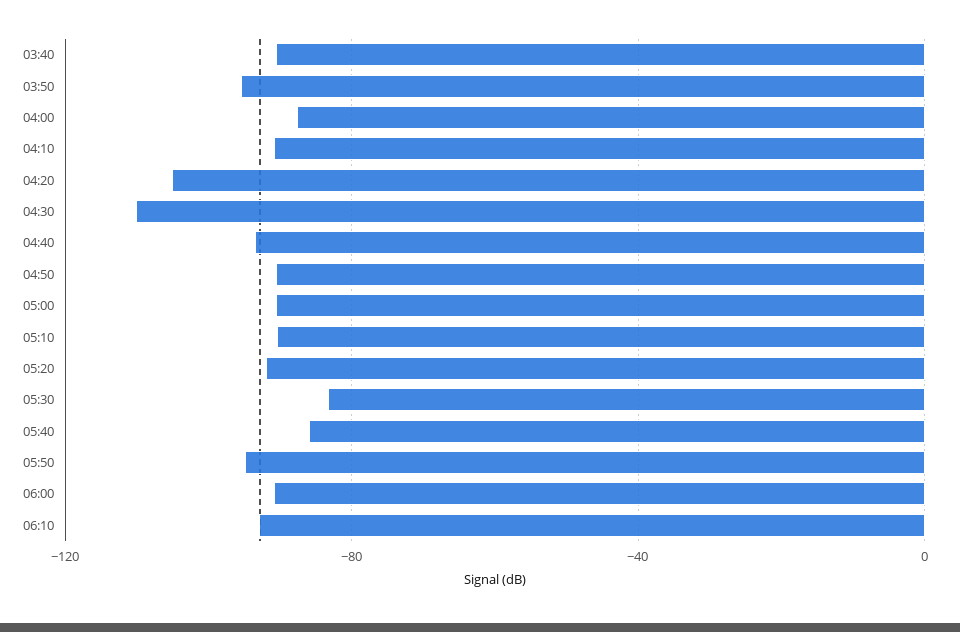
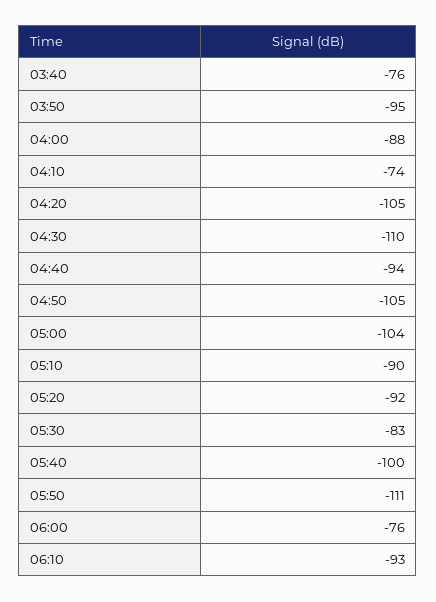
03:40: -90 -> -76
04:10: -90 -> -74
04:50: -90 -> -105
05:00: -90 -> -104
05:40: -85 -> -100
05:50: -95 -> -111
06:00: -90 -> -76

